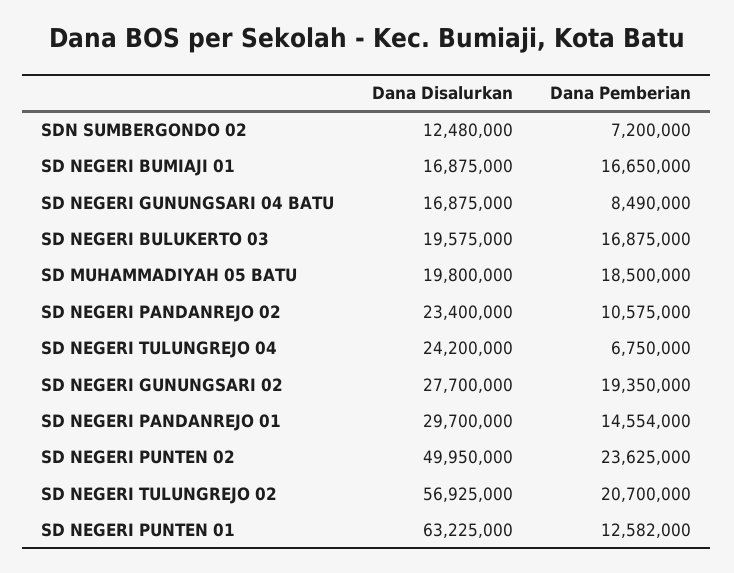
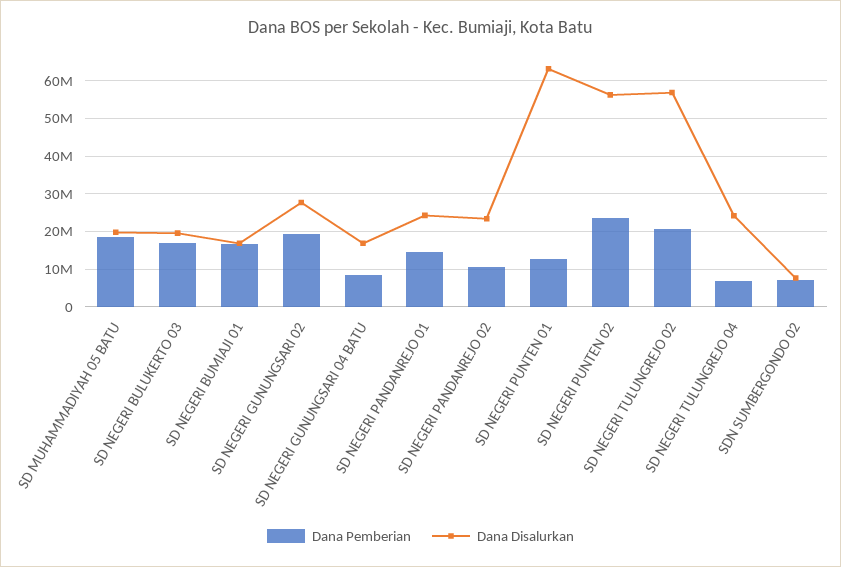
Dana Disalurkan, SDN SUMBERGONDO 02: 12480000 -> 8000000
Dana Disalurkan, SD NEGERI PANDANREJO 01: 29700000 -> 24000000
Dana Disalurkan, SD NEGERI PUNTEN 02: 49950000 -> 56000000

